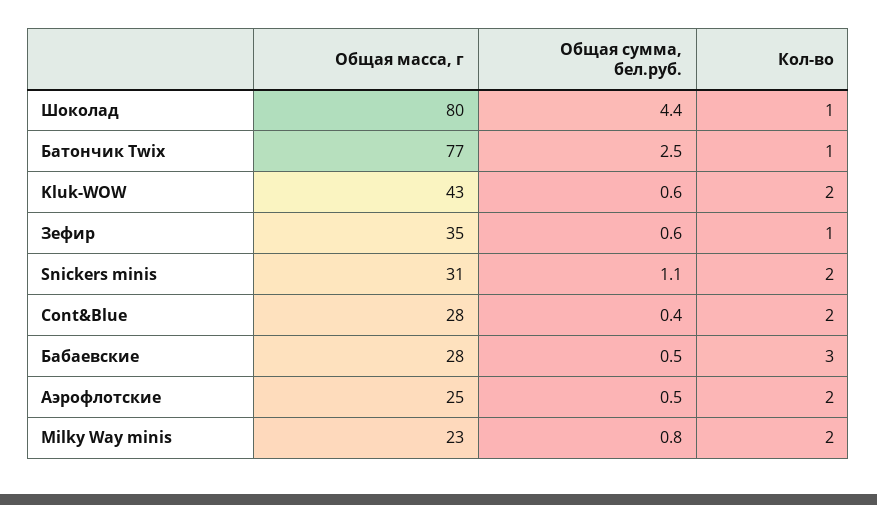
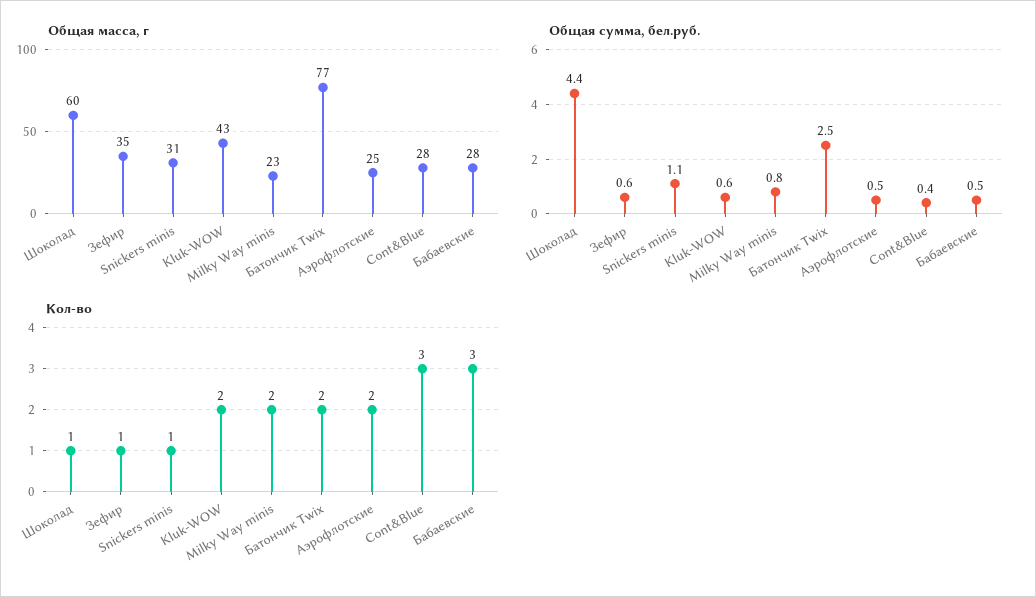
Общая масса, г, Шоколад: 80 -> 60
Кол-во, Батончик Twix: 1 -> 2
Кол-во, Snickers minis: 2 -> 1
Кол-во, Cont&Blue: 2 -> 3

